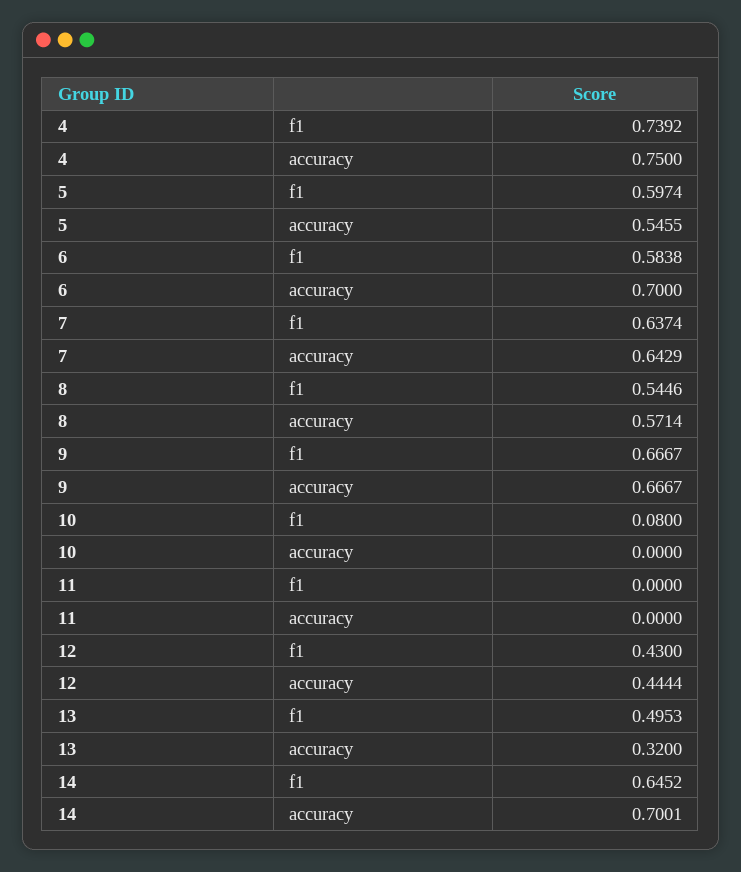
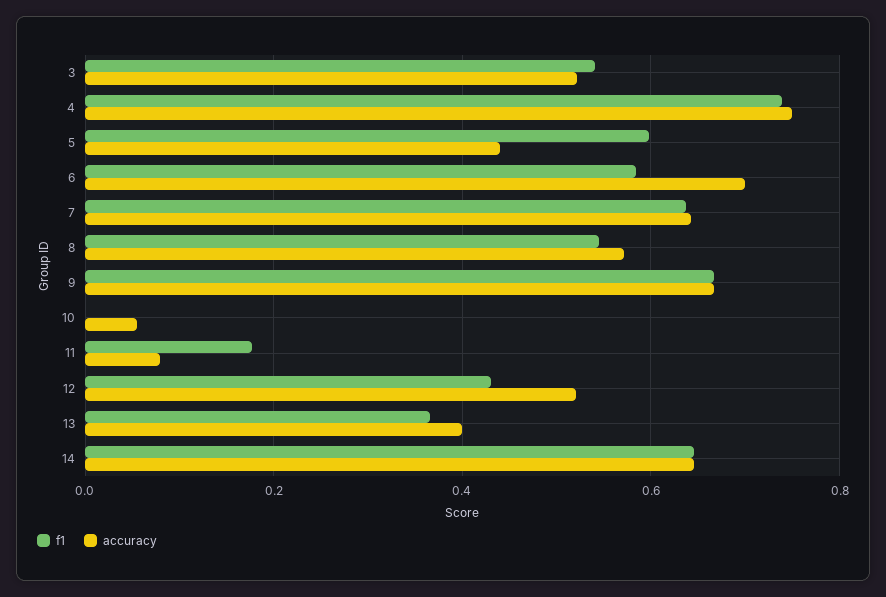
accuracy, 5: 0.5455 -> 0.44
f1, 10: 0.08 -> 0
accuracy, 10: 0 -> 0.06
f1, 11: 0 -> 0.18
accuracy, 11: 0 -> 0.08
accuracy, 12: 0.4444 -> 0.52
f1, 13: 0.4953 -> 0.36
accuracy, 13: 0.32 -> 0.4
accuracy, 14: 0.7001 -> 0.64
f1, 3: none -> 0.54
accuracy, 3: none -> 0.52

